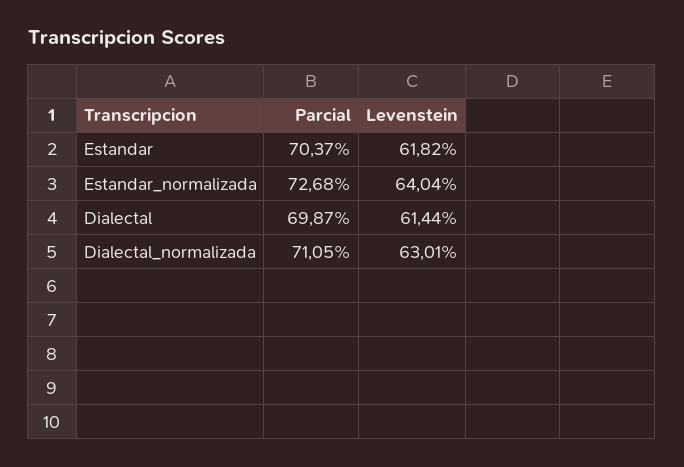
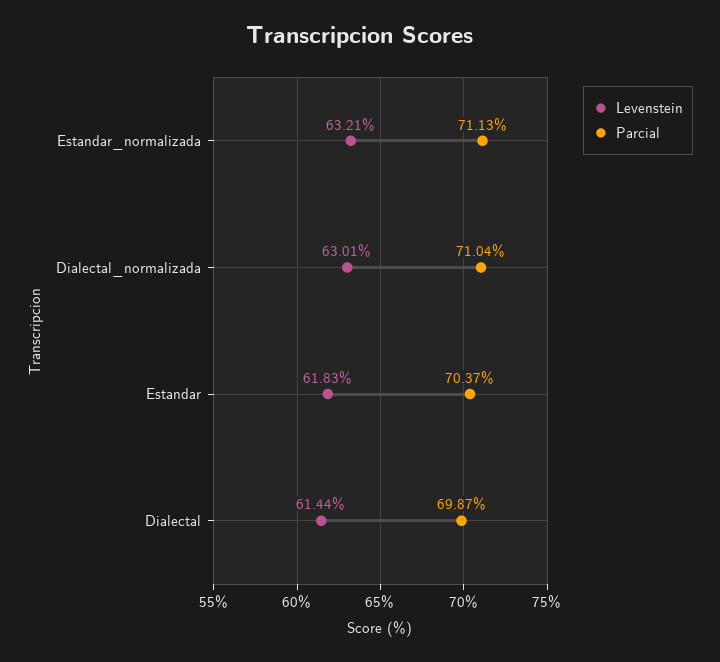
Levenstein, Estandar: 61.82 -> 61.83
Parcial, Estandar_normalizada: 72.68 -> 71.13
Levenstein, Estandar_normalizada: 64.04 -> 63.21
Parcial, Dialectal_normalizada: 71.05 -> 71.04

